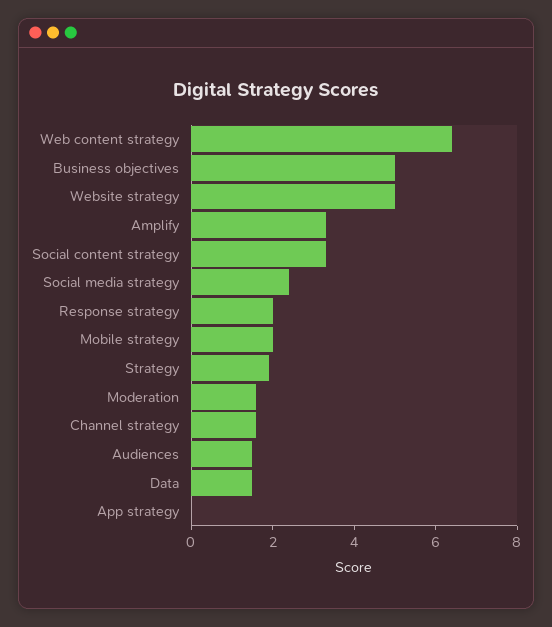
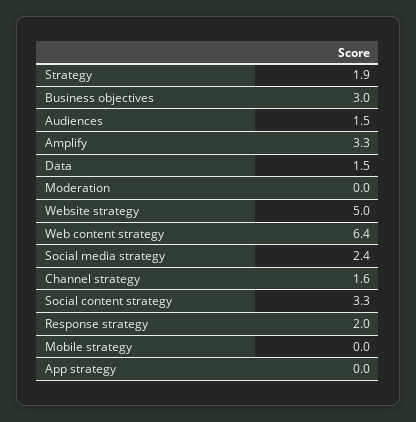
Business objectives: 5 -> 3
Mobile strategy: 2 -> 0
Moderation: 1.5 -> 0

